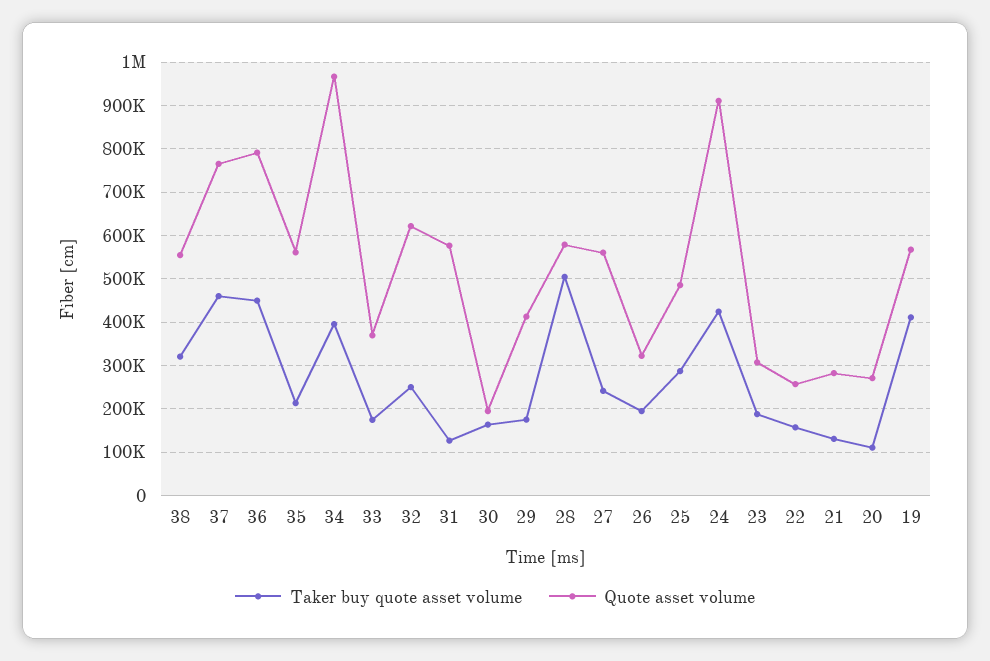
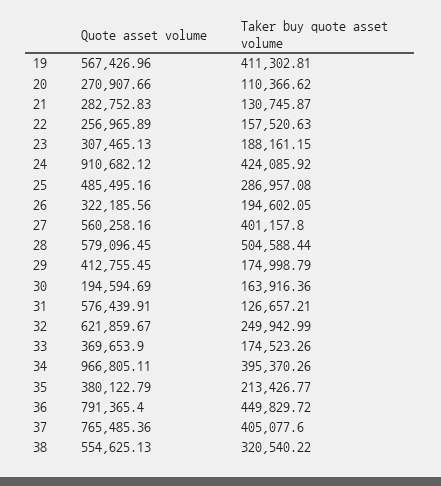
Taker buy quote asset volume, 37: 460000 -> 405077.6
Quote asset volume, 35: 560000 -> 380122.79
Taker buy quote asset volume, 27: 240000 -> 401157.8

